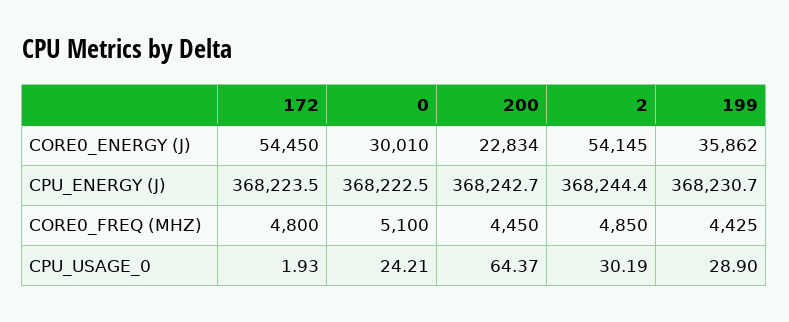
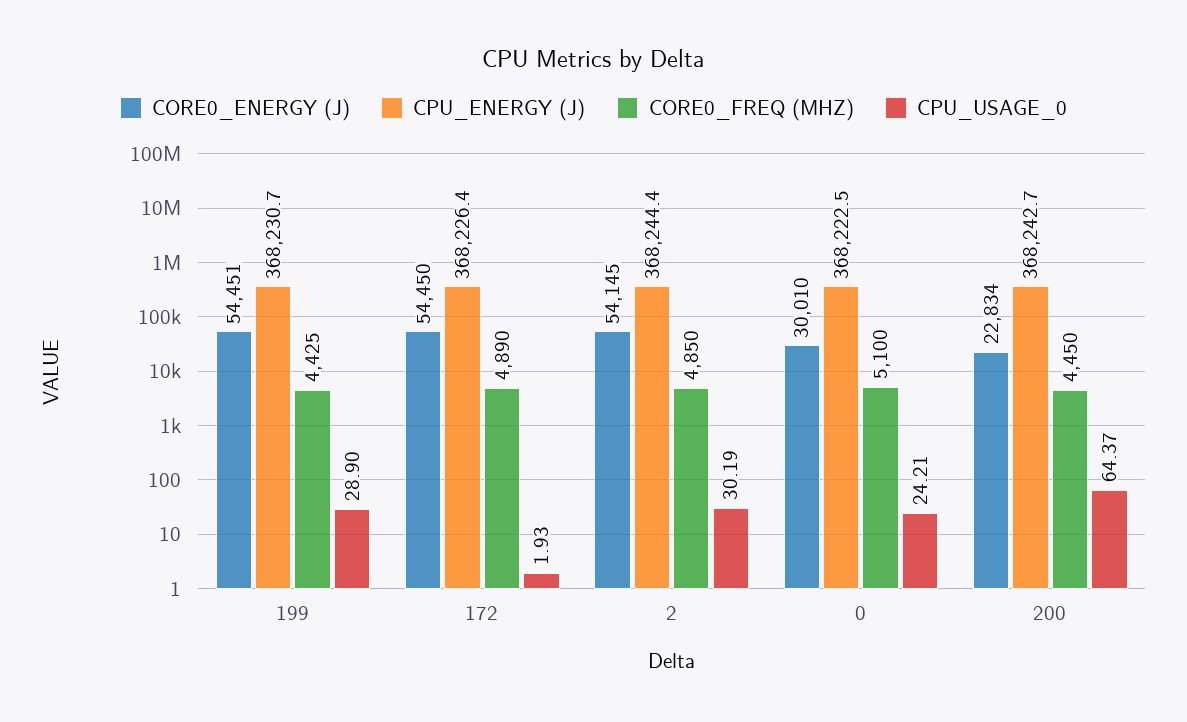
CORE0_ENERGY (J), 199: 35862 -> 54451
CPU_ENERGY (J), 172: 368223.5 -> 368226.4
CORE0_FREQ (MHZ), 172: 4800 -> 4890

